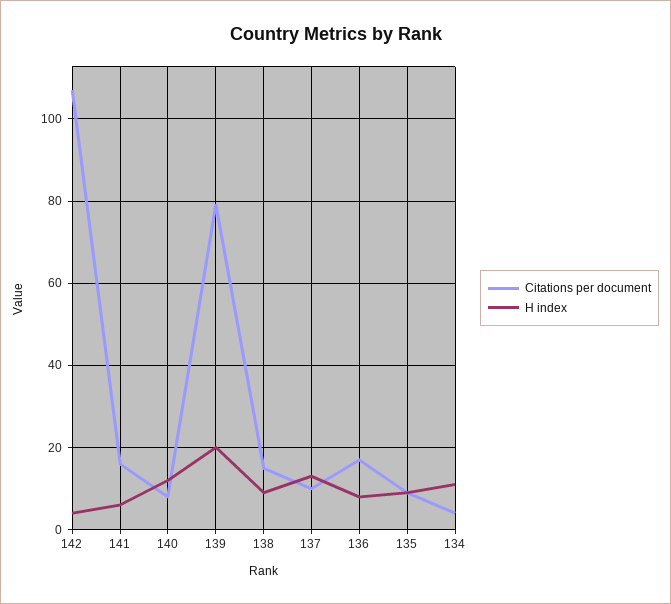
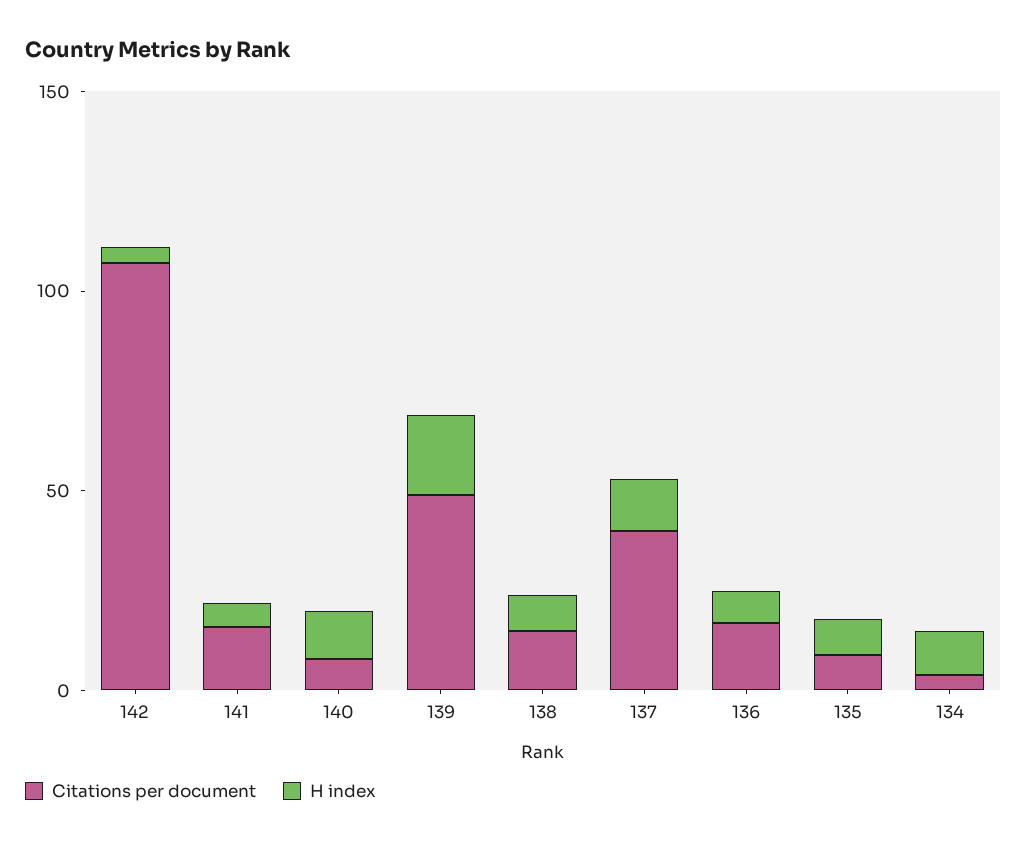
Citations per document, 139: 80 -> 50
Citations per document, 137: 10 -> 40

